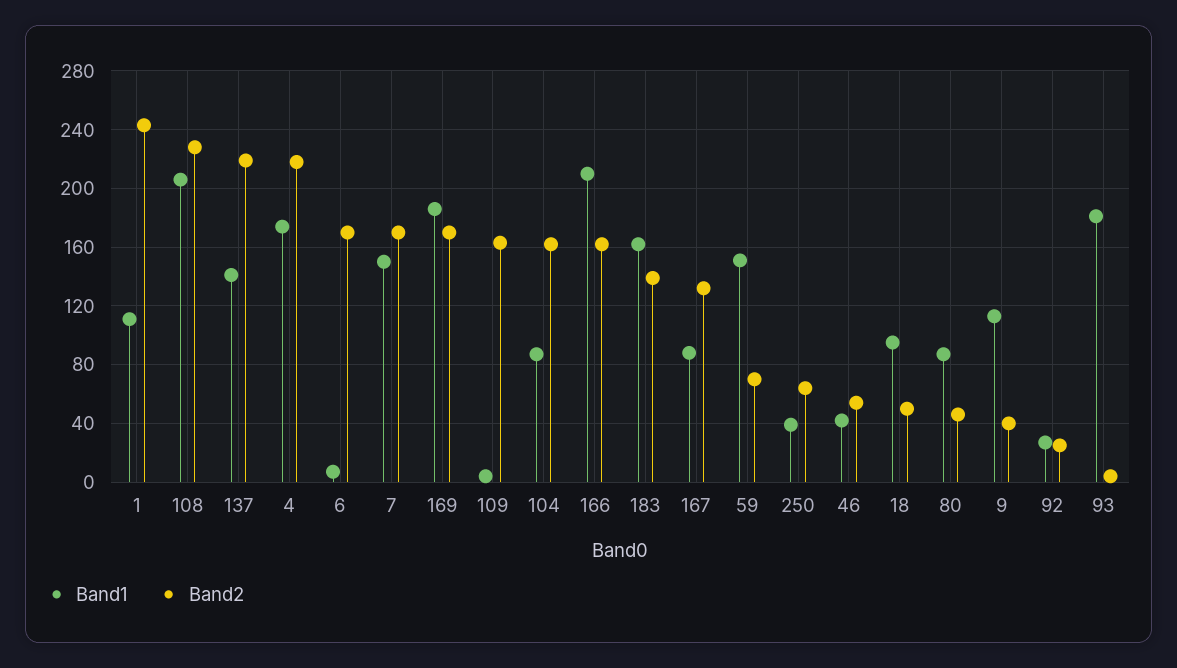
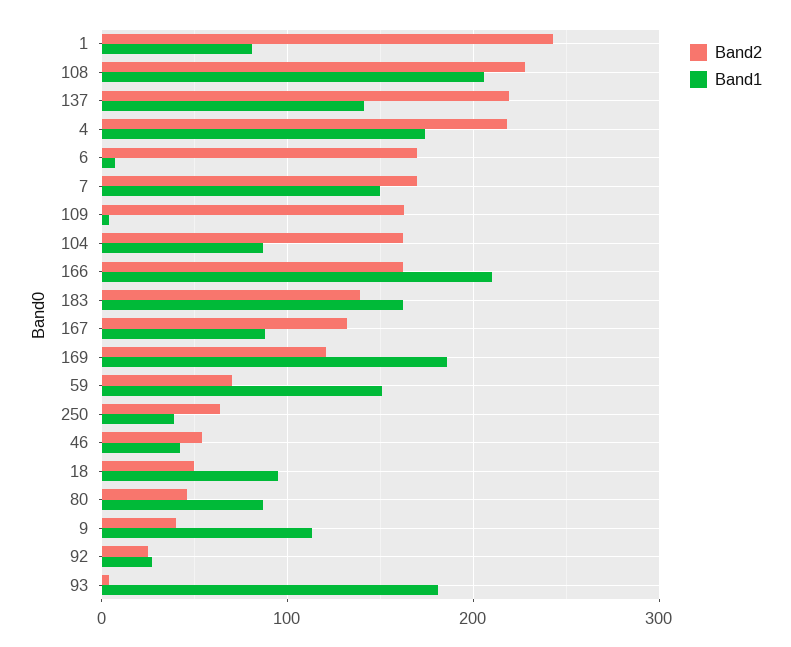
Band1, 1: 110 -> 80
Band2, 169: 170 -> 120

